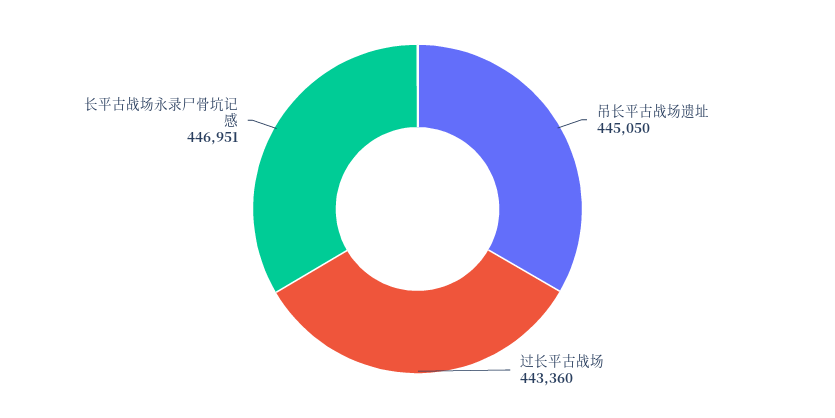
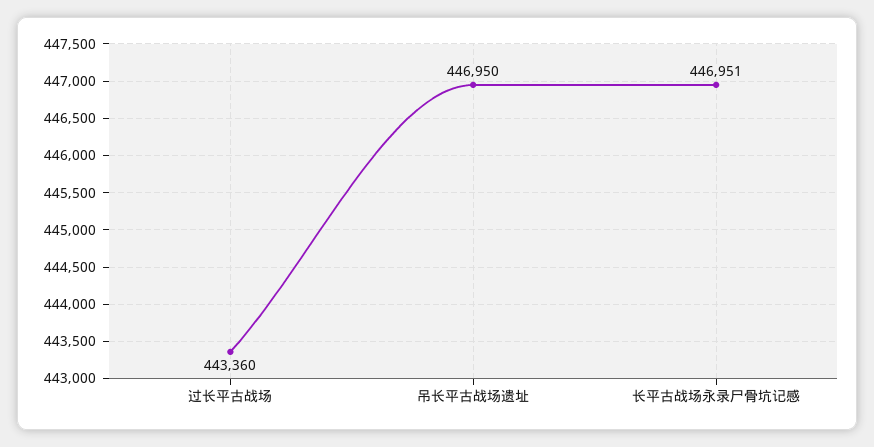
吊长平古战场遗址: 445050 -> 446950

